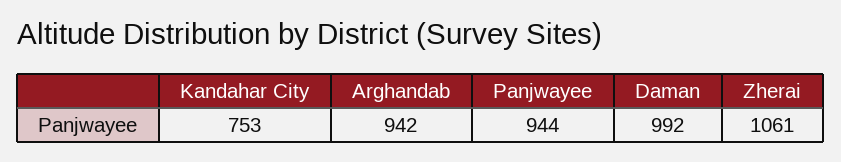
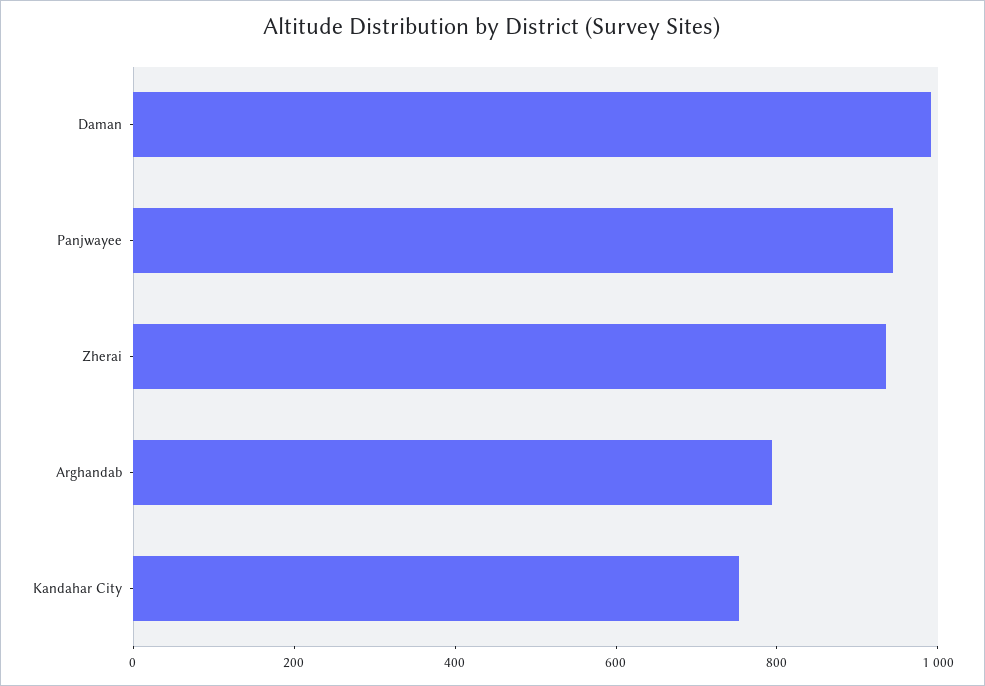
Arghandab: 942 -> 800
Zherai: 1061 -> 950

